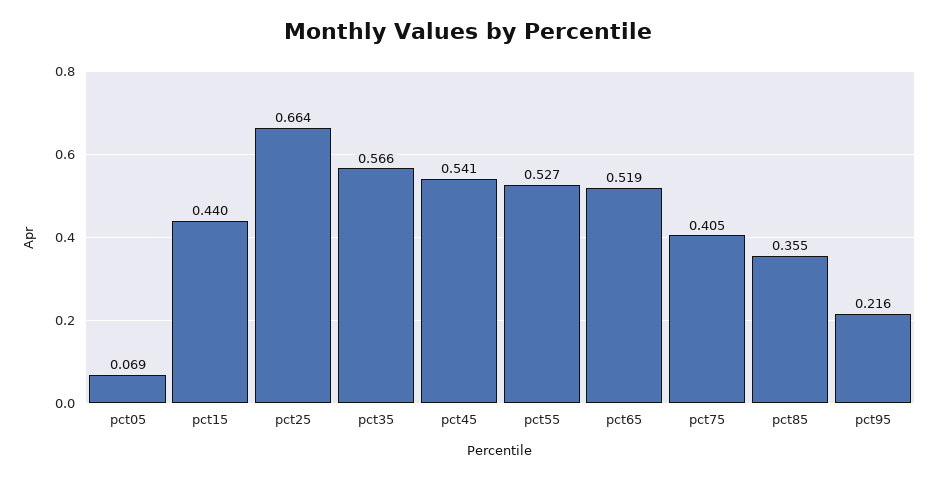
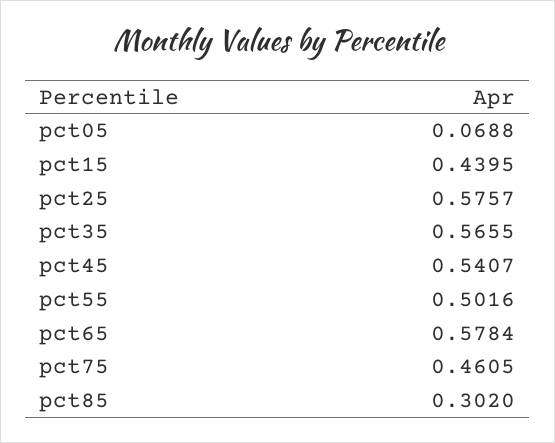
pct25: 0.664 -> 0.5757
pct55: 0.527 -> 0.5016
pct65: 0.519 -> 0.5784
pct75: 0.405 -> 0.4605
pct85: 0.355 -> 0.302
pct95: 0.216 -> none

